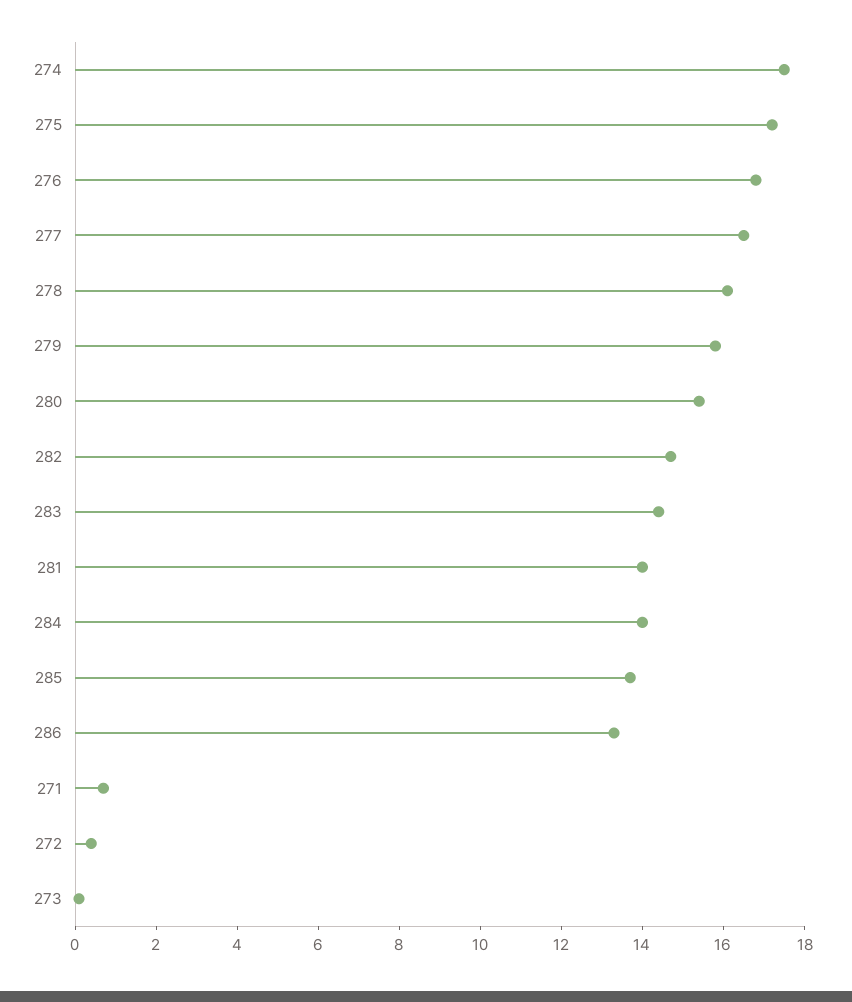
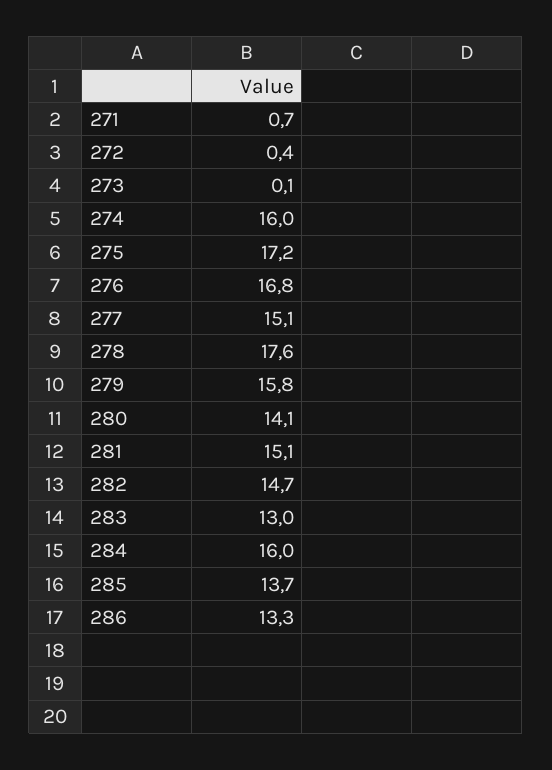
274: 17.5 -> 16
277: 16.5 -> 15.1
278: 16 -> 17.6
280: 15.5 -> 14.1
283: 14.5 -> 13
281: 14 -> 15.1
284: 14 -> 16

